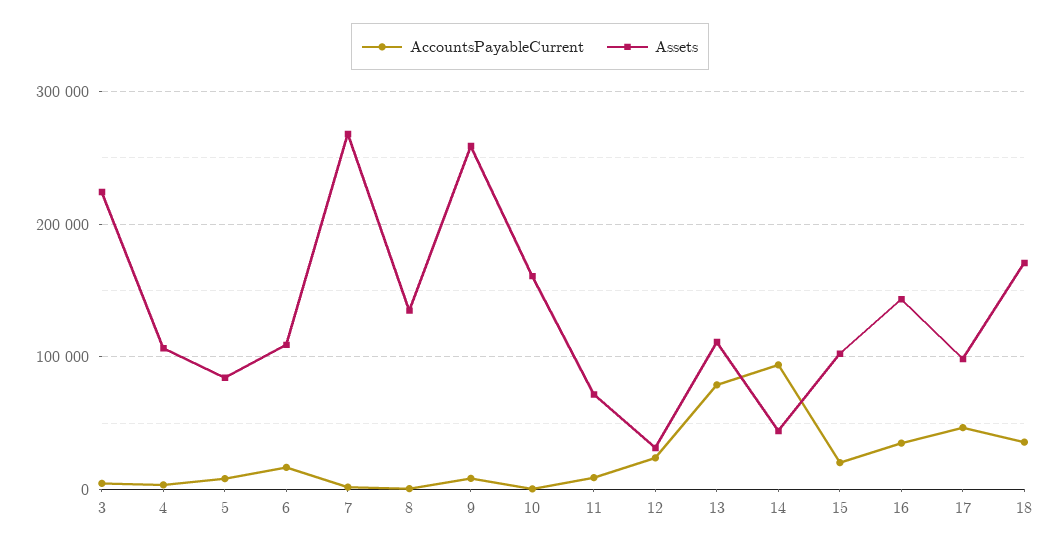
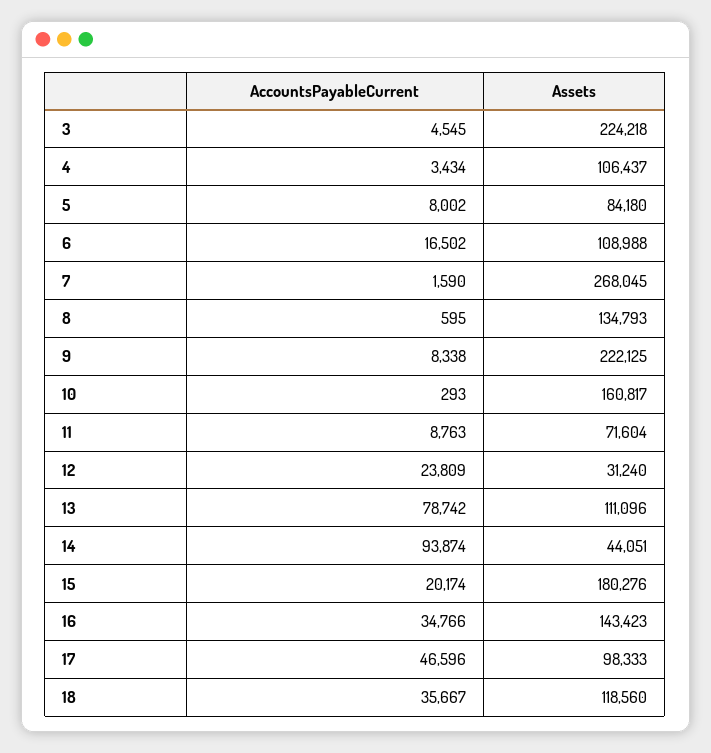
Assets, 9: 260000 -> 222125
Assets, 15: 100000 -> 180276
Assets, 18: 170000 -> 118560

